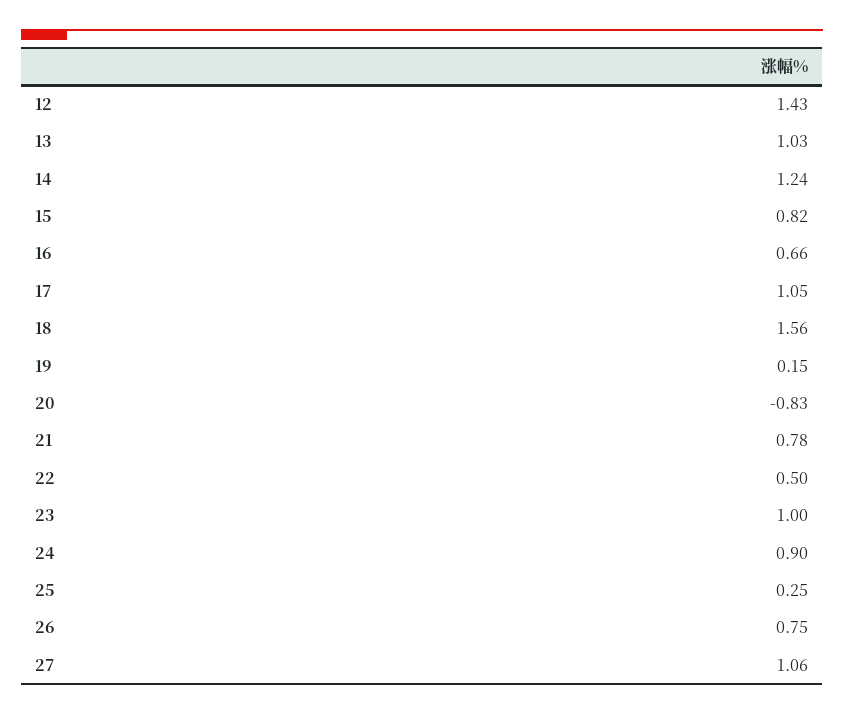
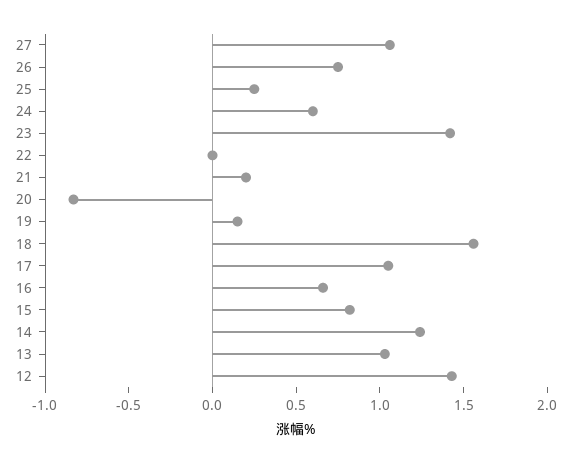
21: 0.78 -> 0.2
22: 0.5 -> 0
23: 1 -> 1.4
24: 0.9 -> 0.6

